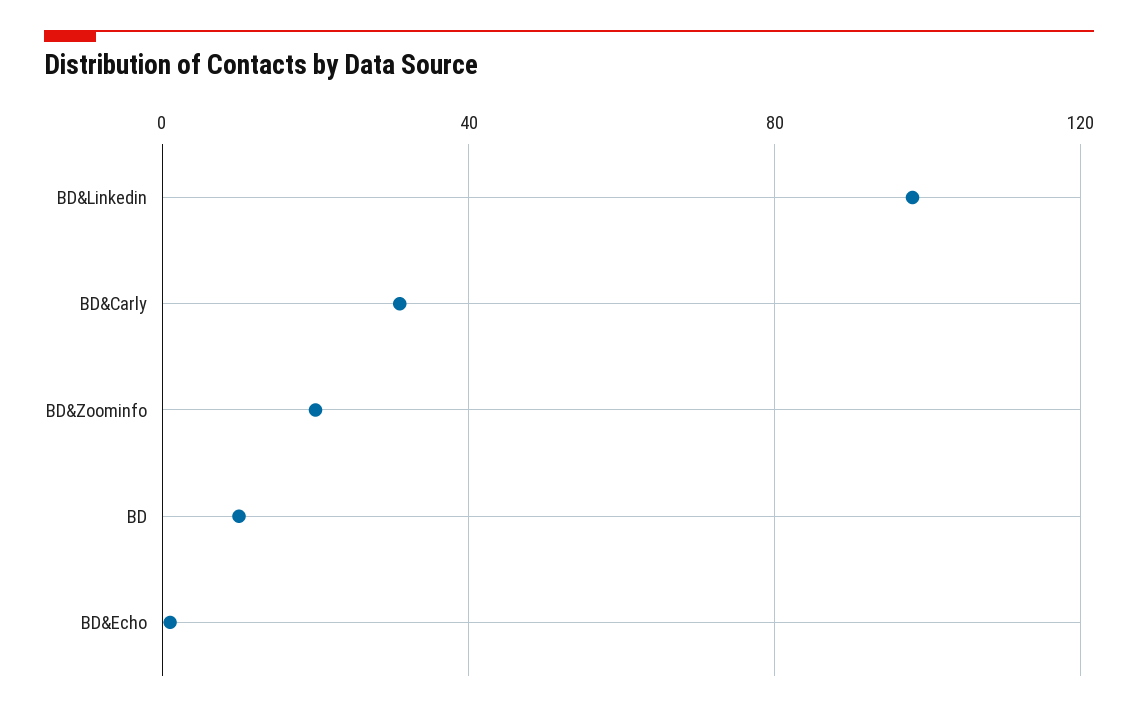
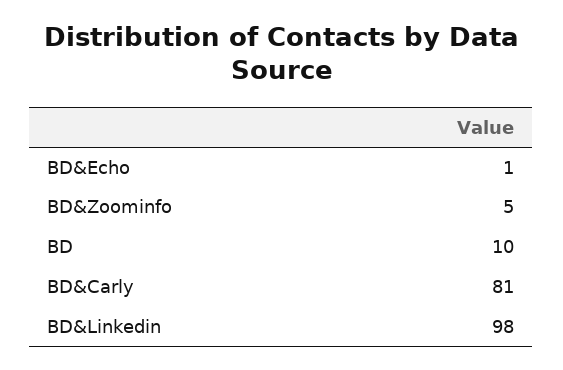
BD&Carly: 30 -> 81
BD&Zoominfo: 20 -> 5

